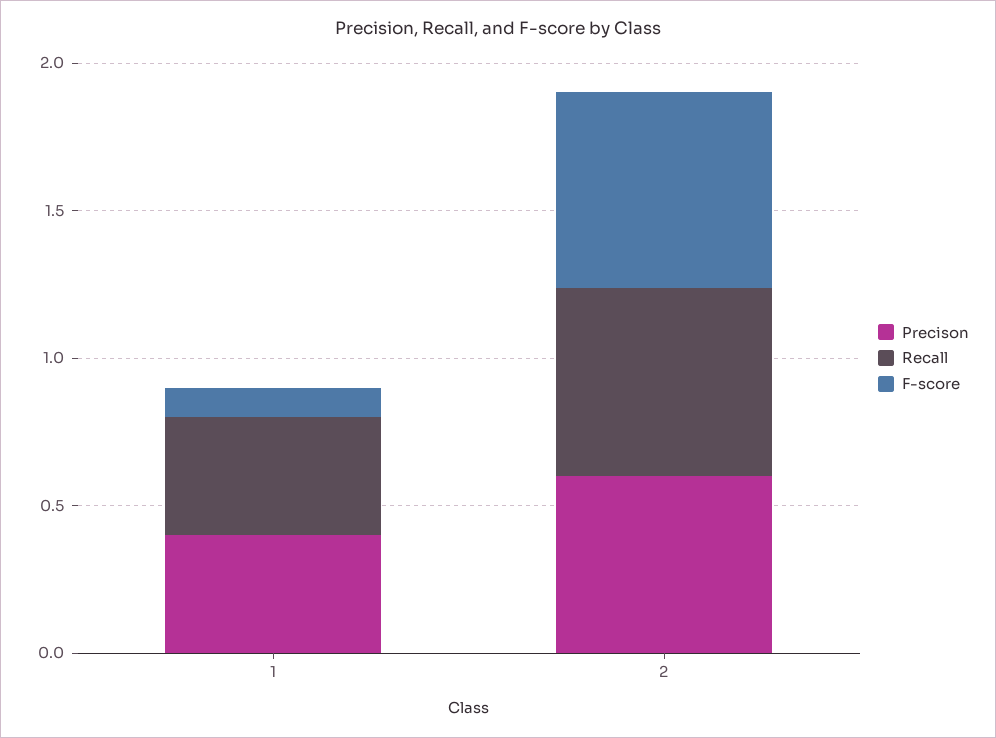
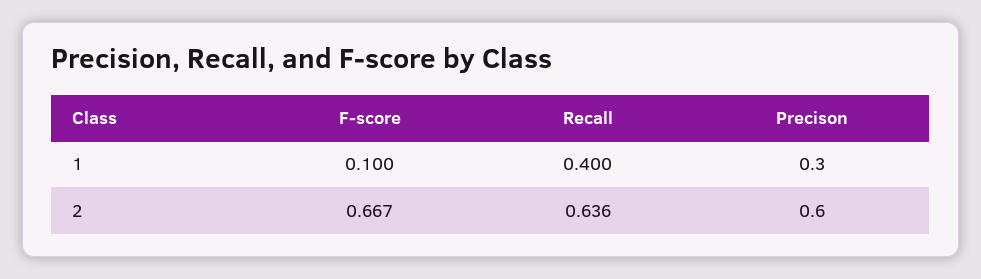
Precison, 1: 0.4 -> 0.3

